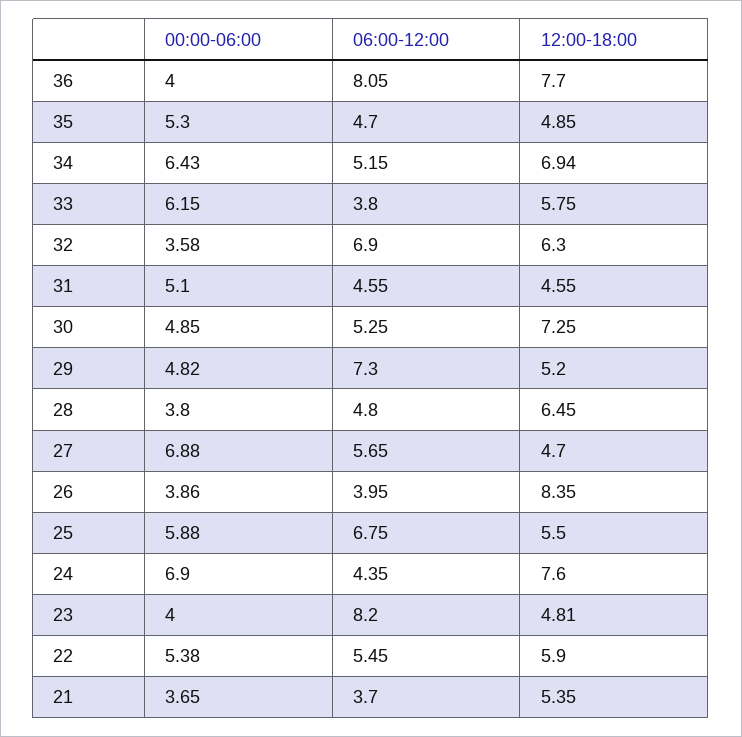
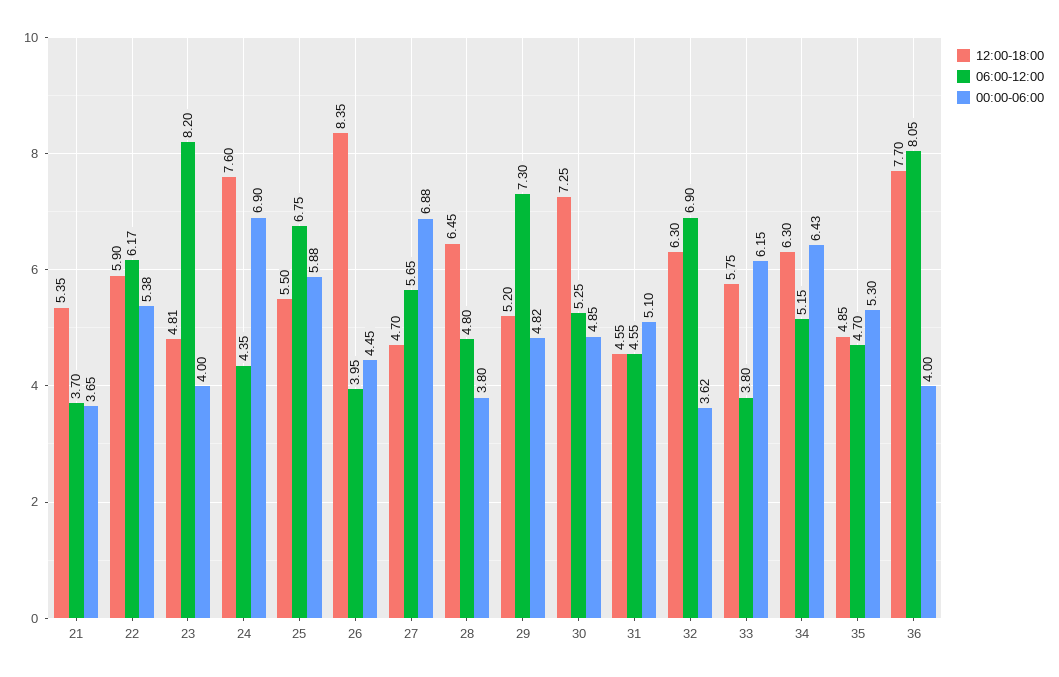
12:00-18:00, 34: 6.94 -> 6.3
00:00-06:00, 32: 3.58 -> 3.62
00:00-06:00, 26: 3.86 -> 4.45
06:00-12:00, 22: 5.45 -> 6.17

